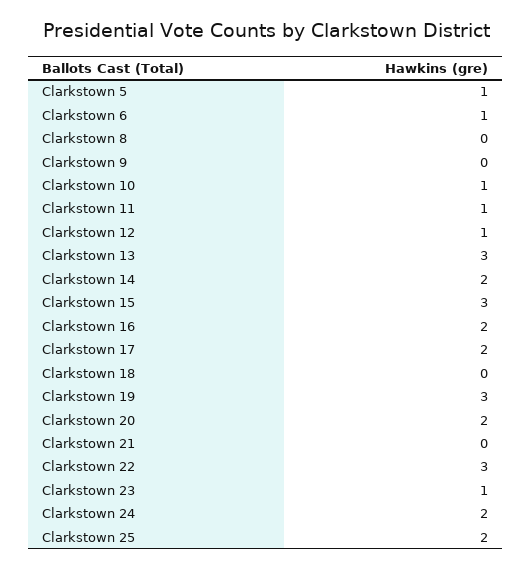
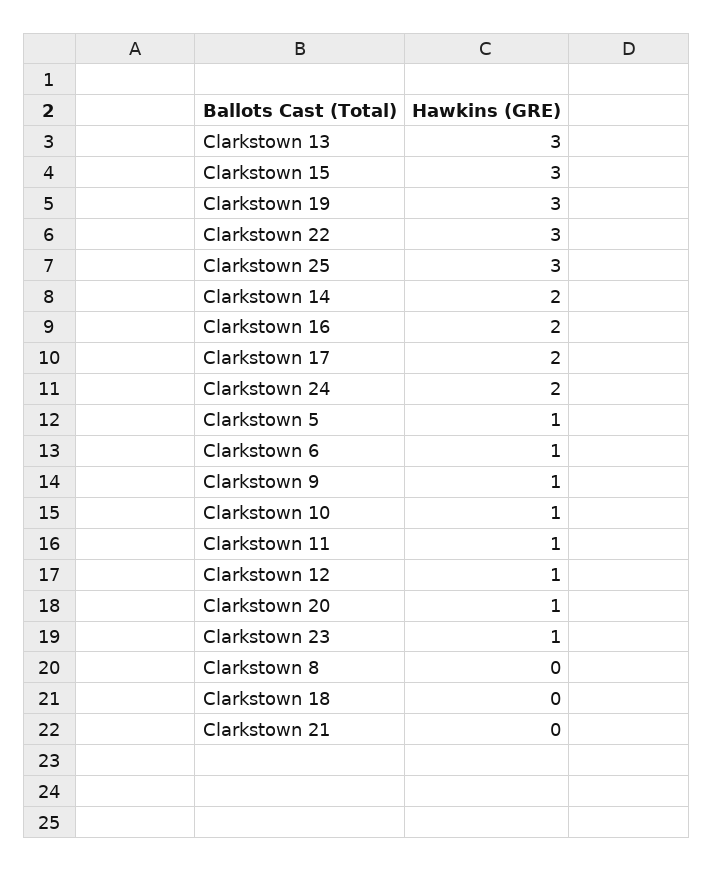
Clarkstown 9: 0 -> 1
Clarkstown 20: 2 -> 1
Clarkstown 25: 2 -> 3

